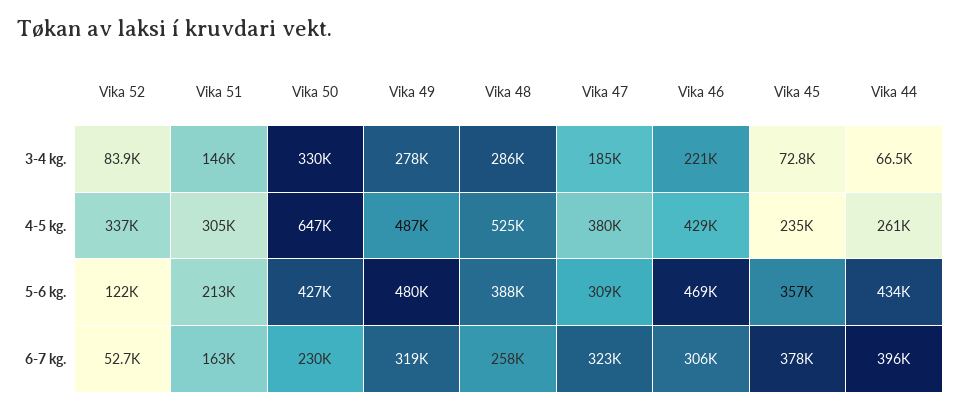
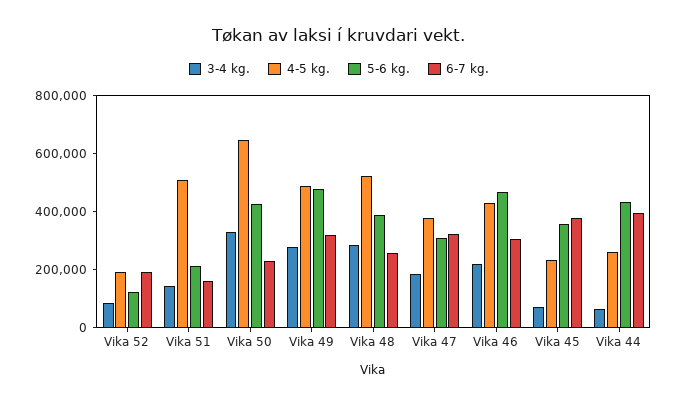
4-5 kg., Vika 52: 337000 -> 200000
4-5 kg., Vika 51: 305000 -> 500000
6-7 kg., Vika 52: 52700 -> 200000

